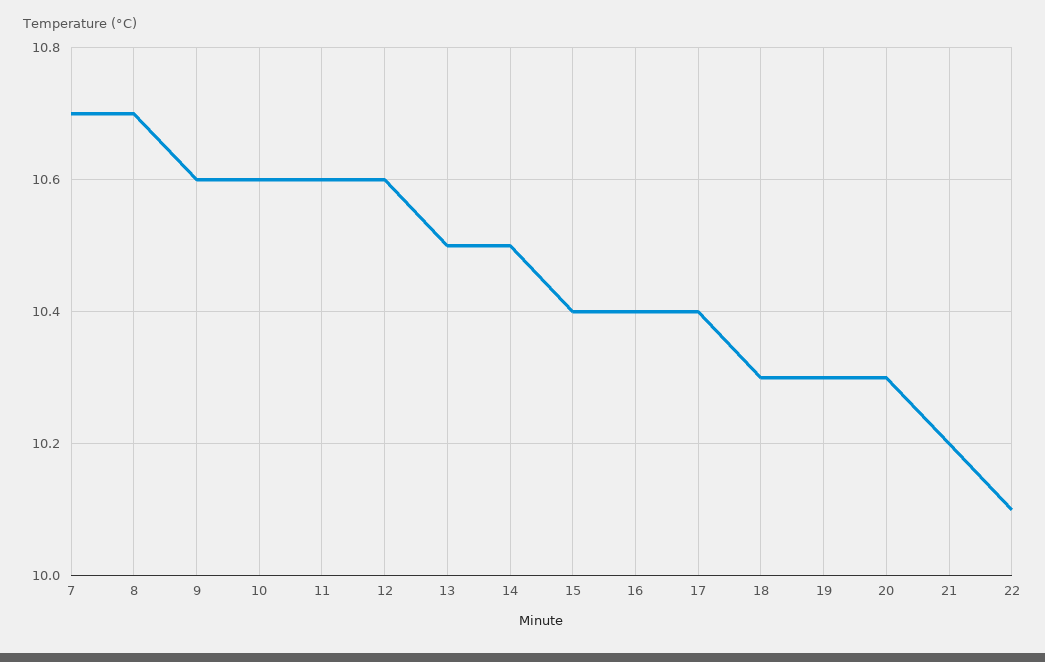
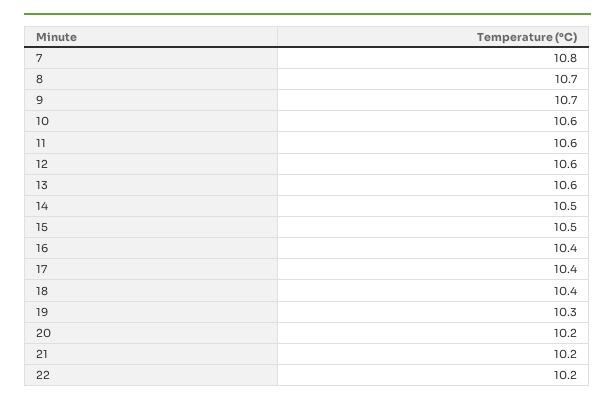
7: 10.7 -> 10.8
9: 10.6 -> 10.7
13: 10.5 -> 10.6
15: 10.4 -> 10.5
18: 10.3 -> 10.4
20: 10.3 -> 10.2
22: 10.1 -> 10.2

